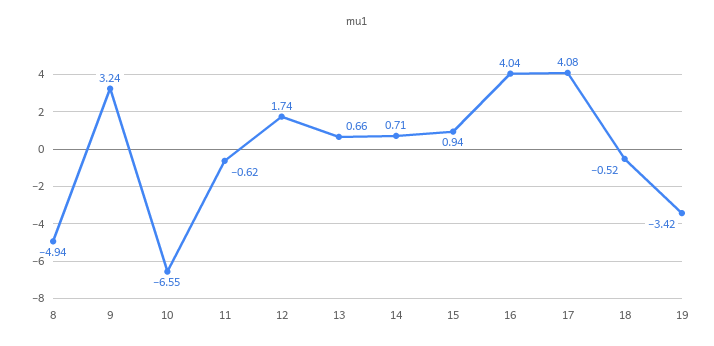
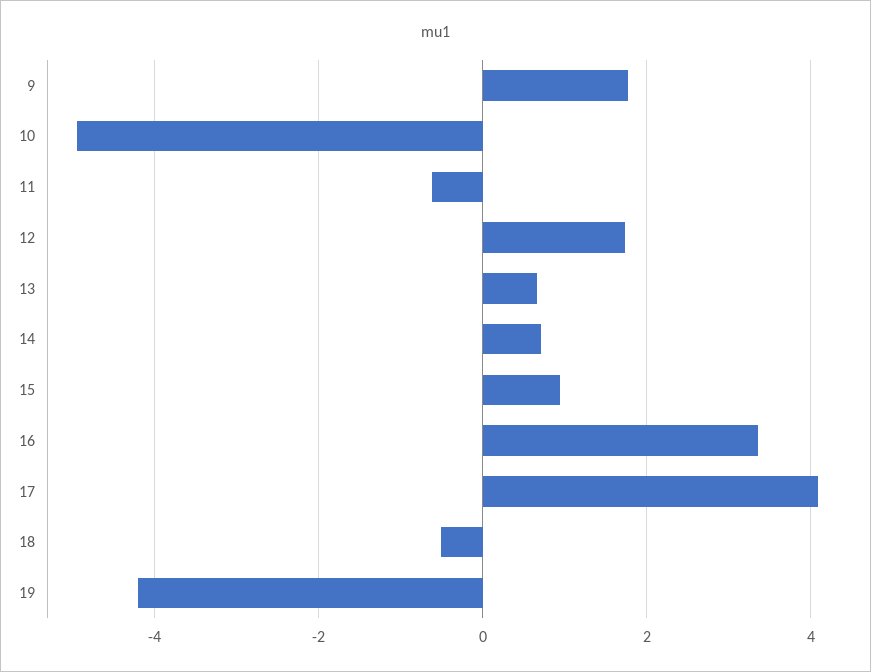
8: -4.94 -> none
9: 3.24 -> 1.8
10: -6.55 -> -5
16: 4.04 -> 3.4
19: -3.42 -> -4.2

